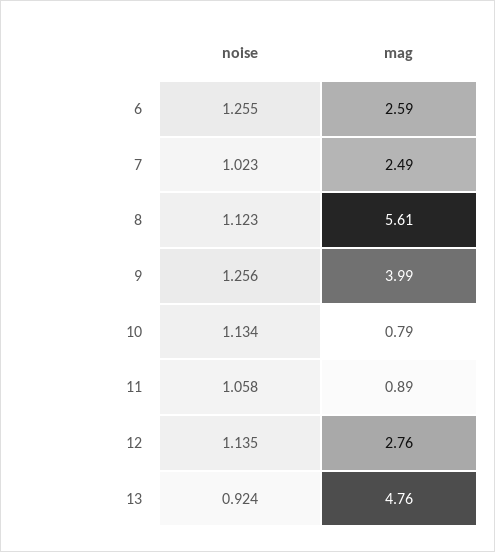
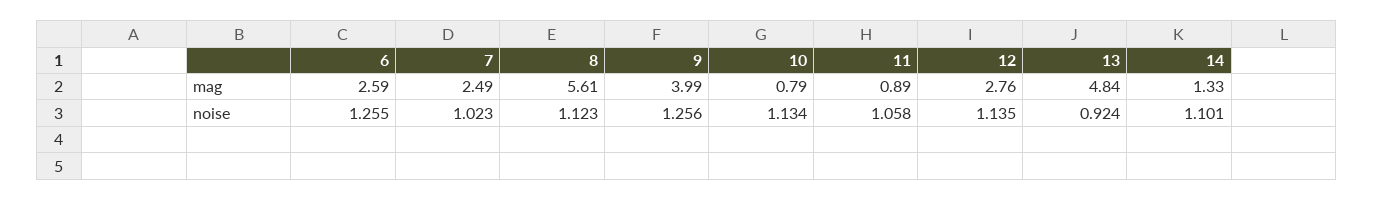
mag, 13: 4.76 -> 4.84
mag, 14: none -> 1.33
noise, 14: none -> 1.101

